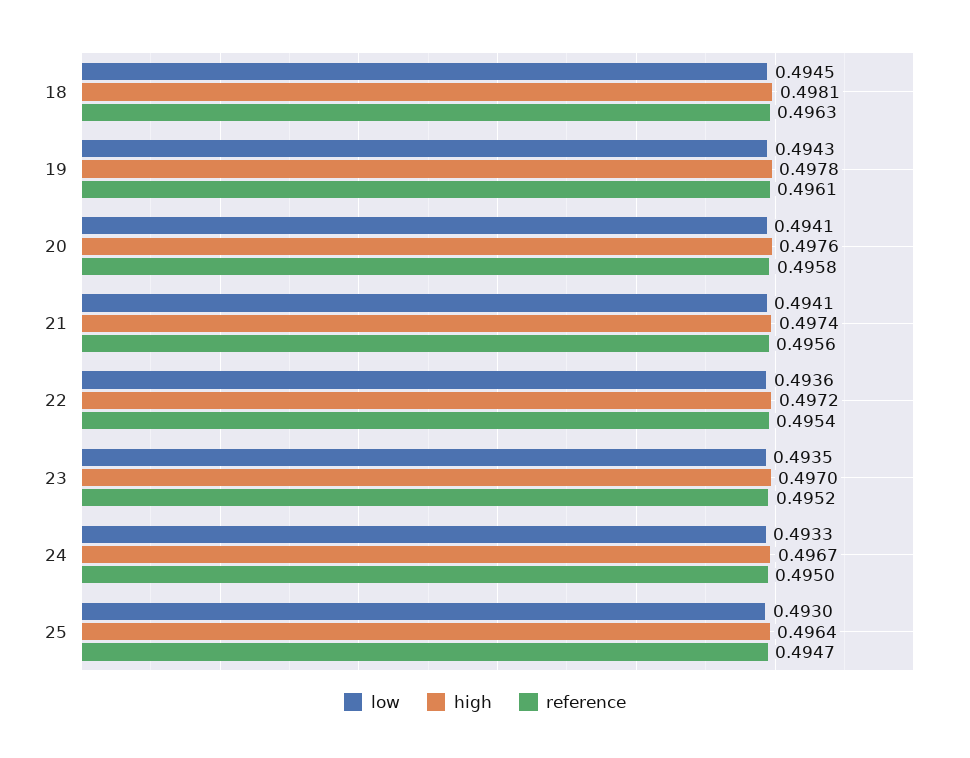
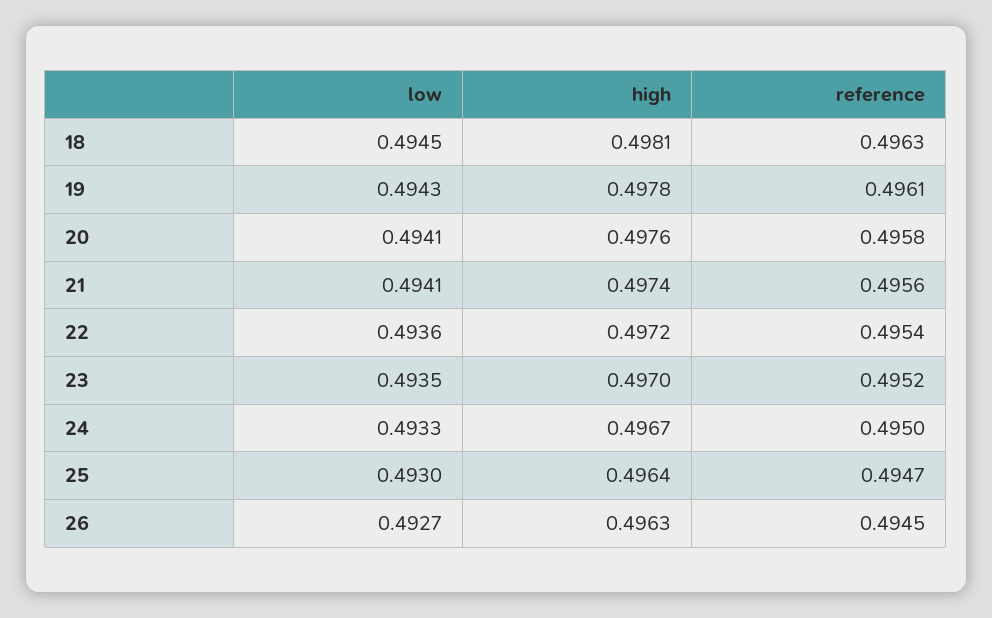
low, 26: none -> 0.4927
high, 26: none -> 0.4963
reference, 26: none -> 0.4945

